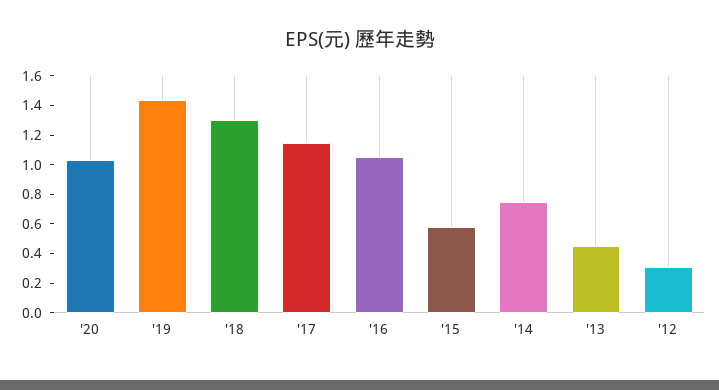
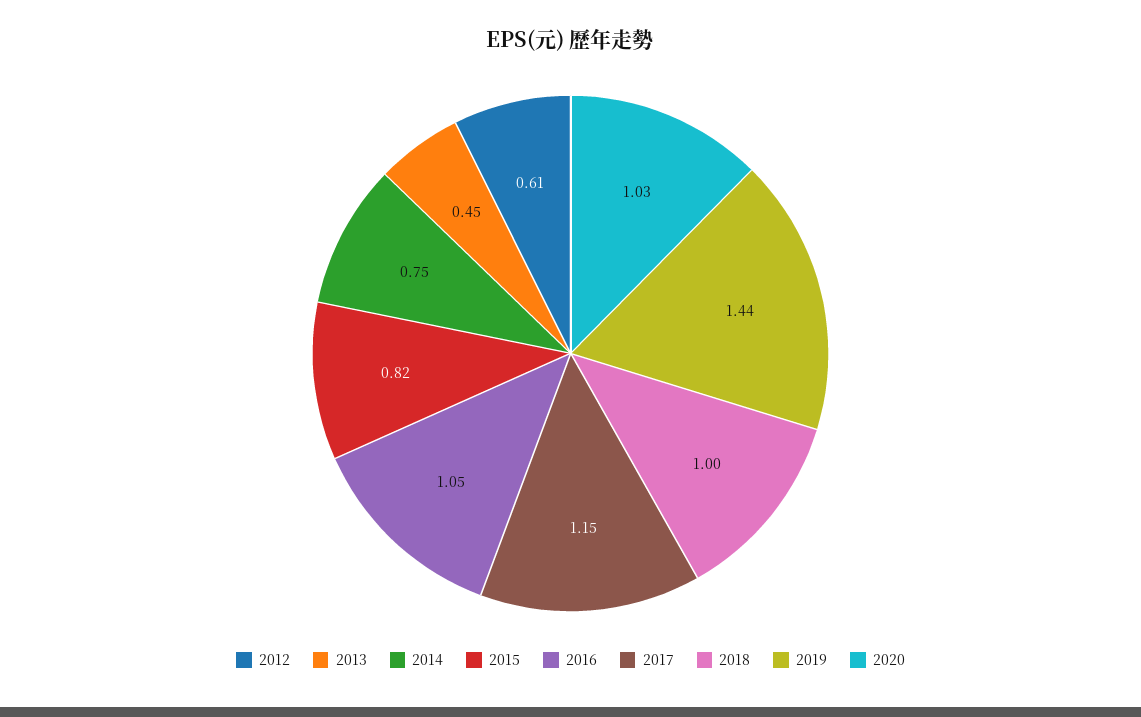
'18: 1.3 -> 1
'15: 0.6 -> 0.82
'12: 0.3 -> 0.61

